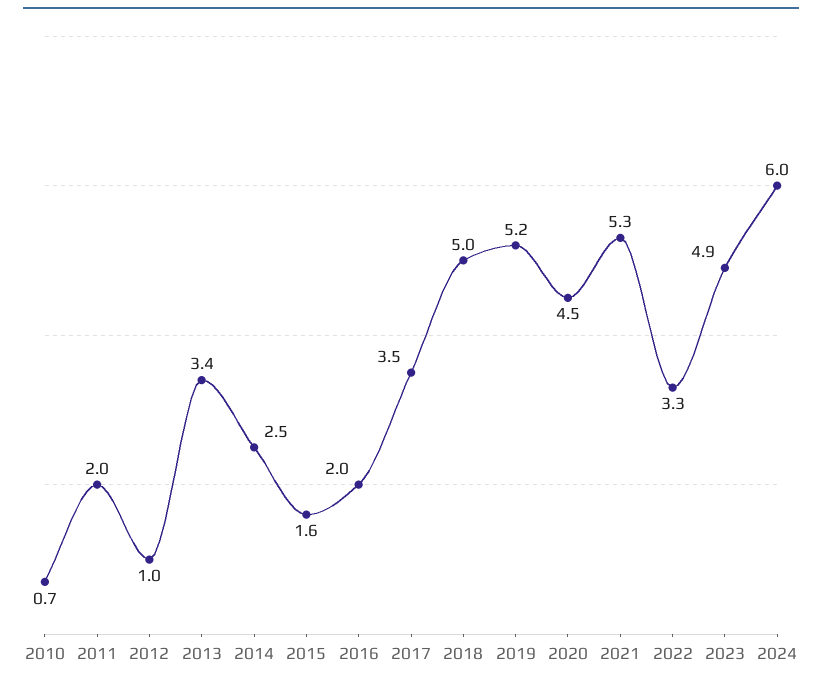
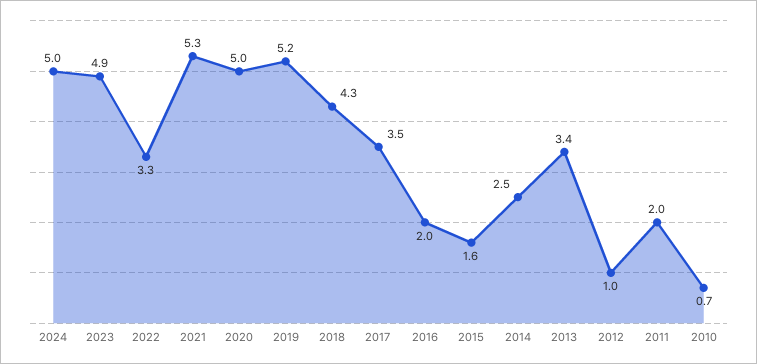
2018: 5 -> 4.3
2020: 4.5 -> 5
2024: 6 -> 5

